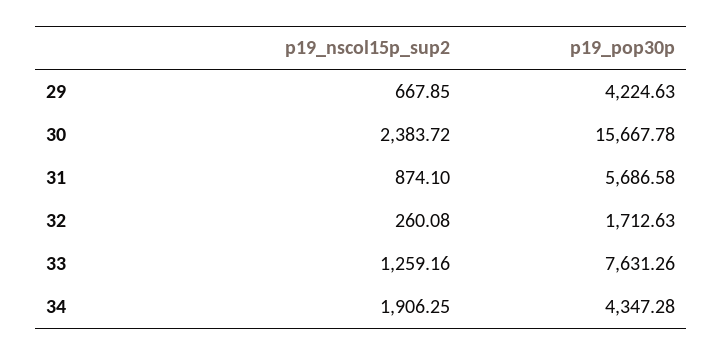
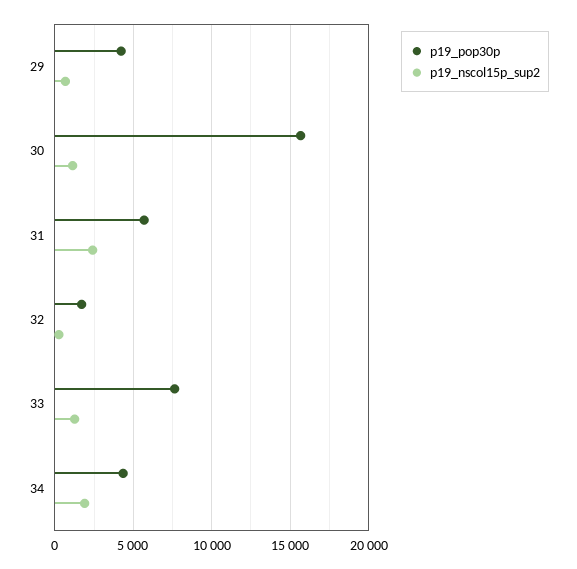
p19_nscol15p_sup2, 30: 2383.72 -> 1000
p19_nscol15p_sup2, 31: 874.1 -> 2500

